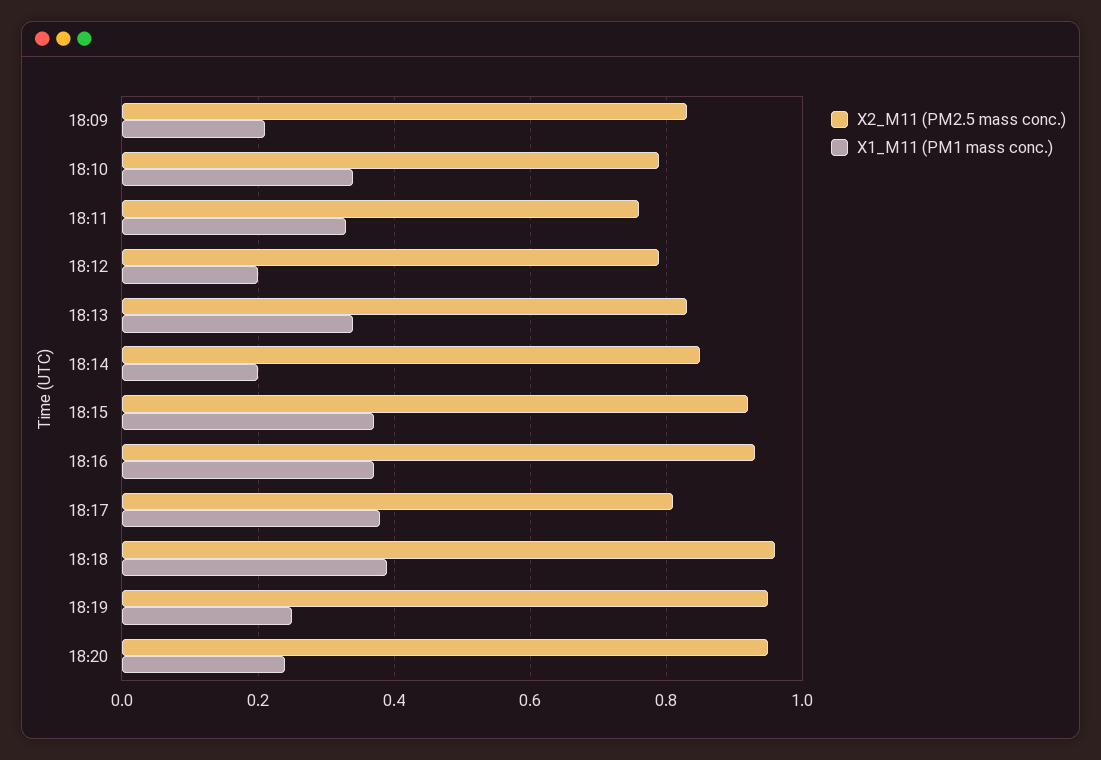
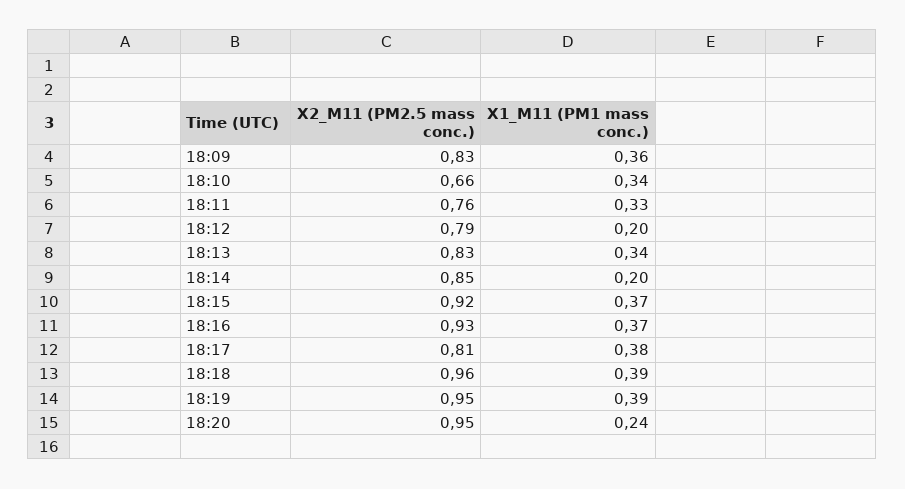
X1_M11 (PM1 mass conc.), 18:09: 0.2 -> 0.36
X2_M11 (PM2.5 mass conc.), 18:10: 0.8 -> 0.66
X1_M11 (PM1 mass conc.), 18:19: 0.25 -> 0.39

